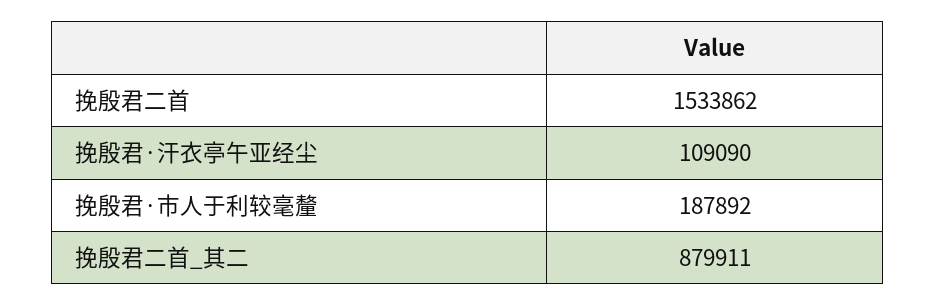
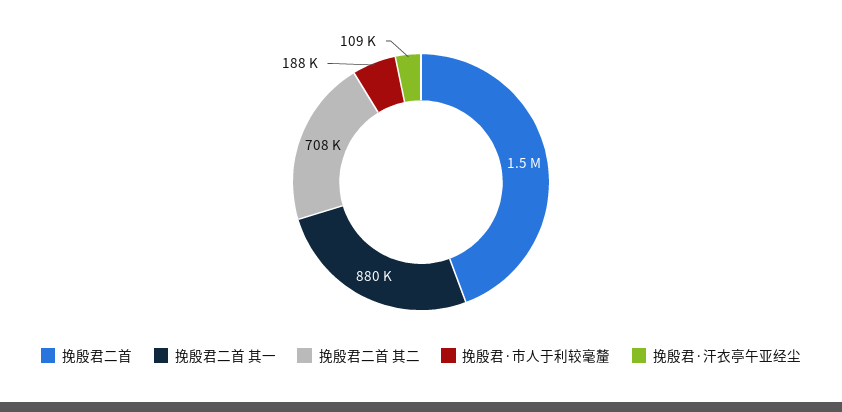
挽殷君二首_其二: 879911 -> 708000
挽殷君二首 其一: none -> 880000

